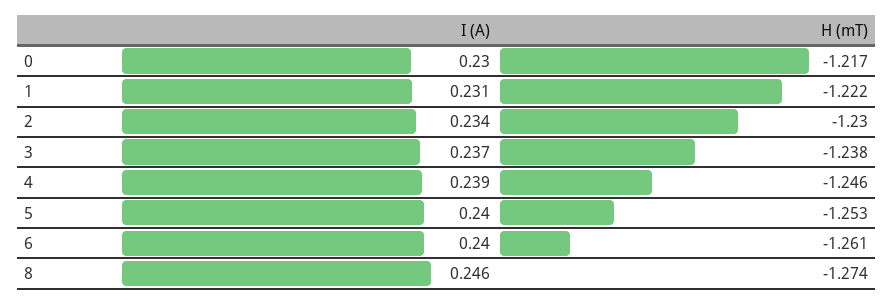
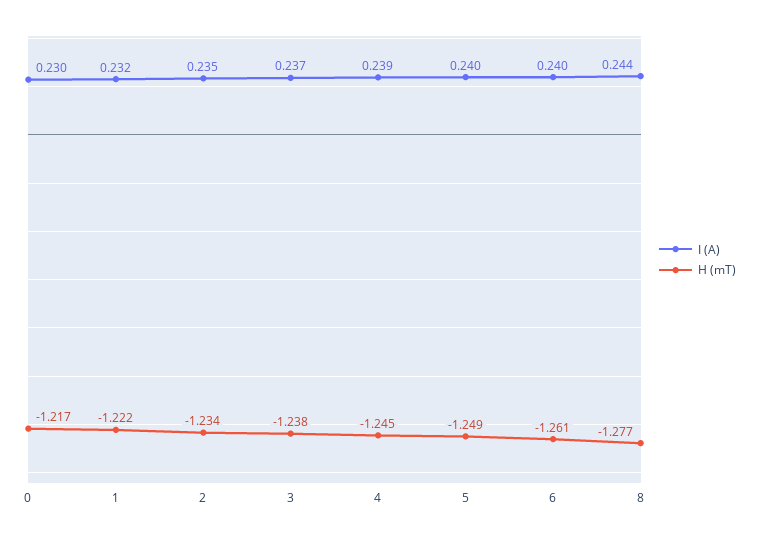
I (A), 1: 0.231 -> 0.232
I (A), 2: 0.234 -> 0.235
H (mT), 2: -1.23 -> -1.234
H (mT), 4: -1.246 -> -1.245
H (mT), 5: -1.253 -> -1.249
I (A), 8: 0.246 -> 0.244
H (mT), 8: -1.274 -> -1.277

